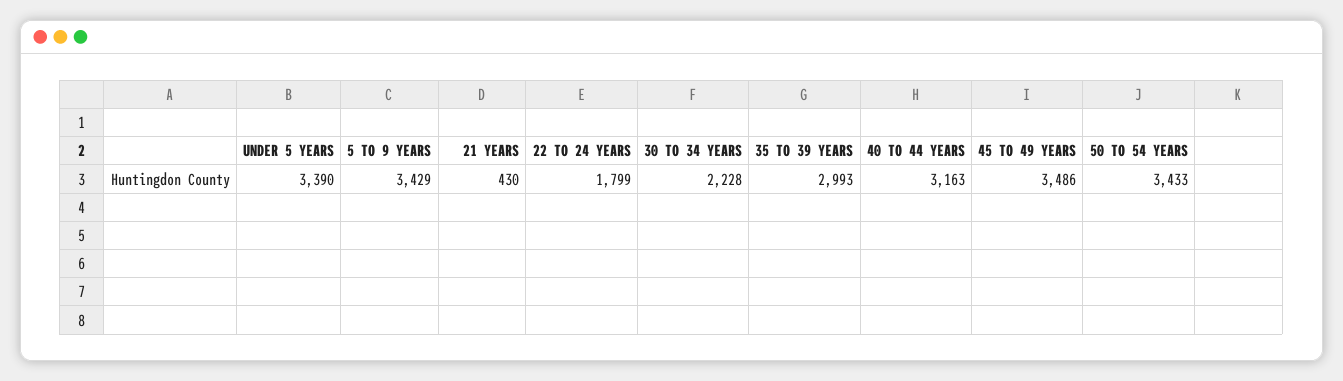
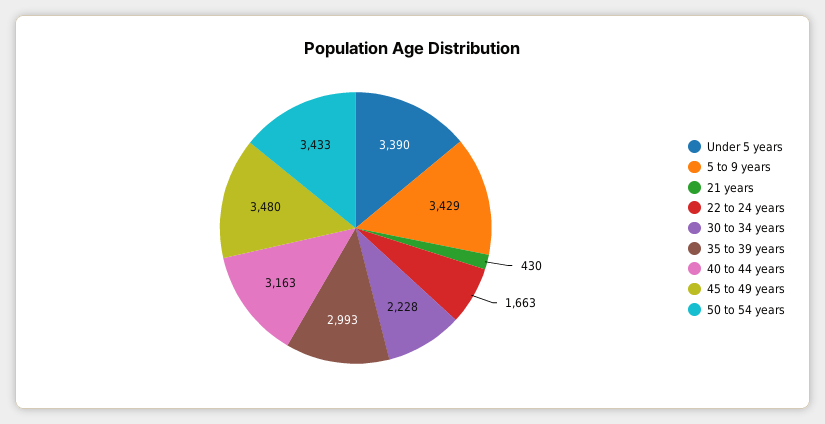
22 TO 24 YEARS: 1799 -> 1663
45 TO 49 YEARS: 3486 -> 3480

